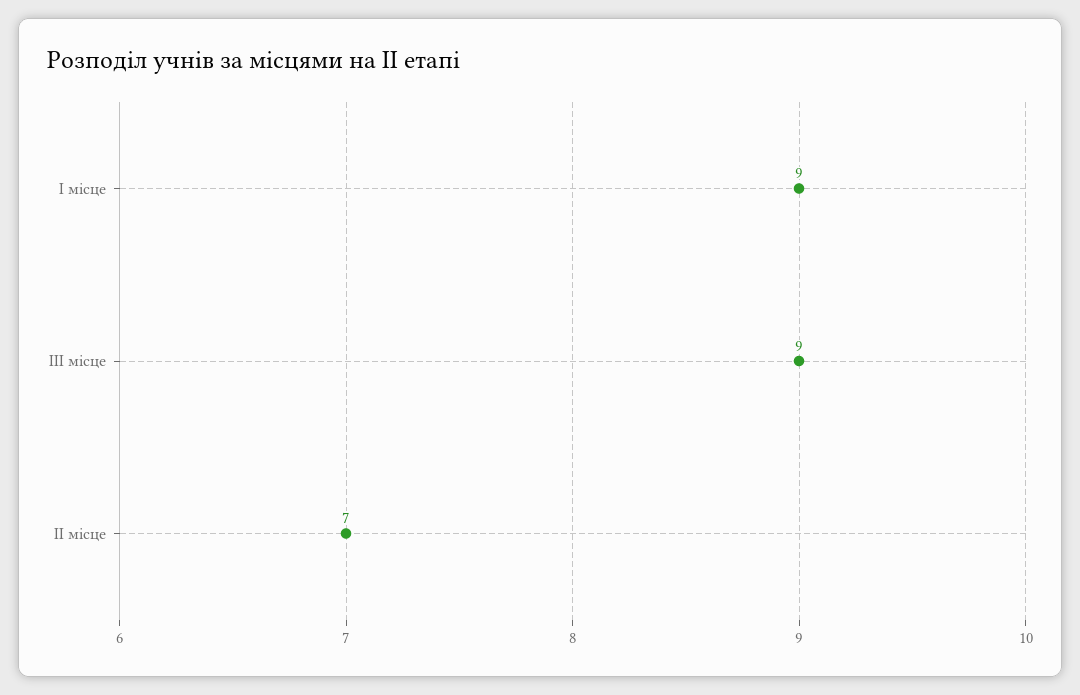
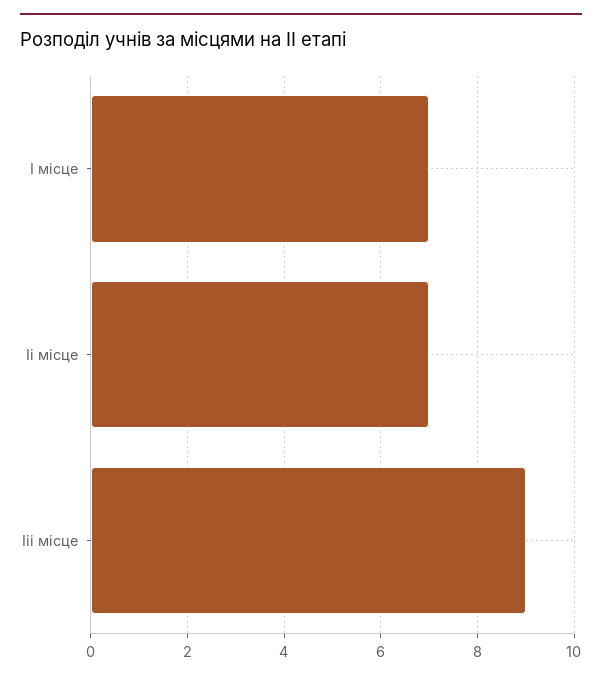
І місце: 9 -> 7

